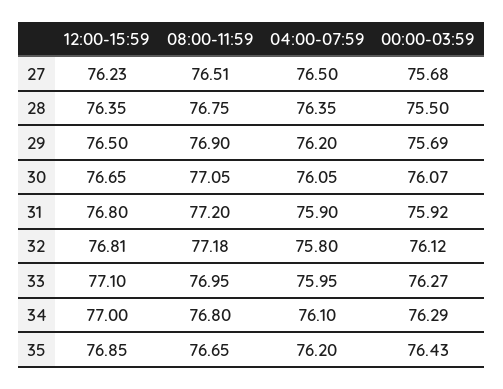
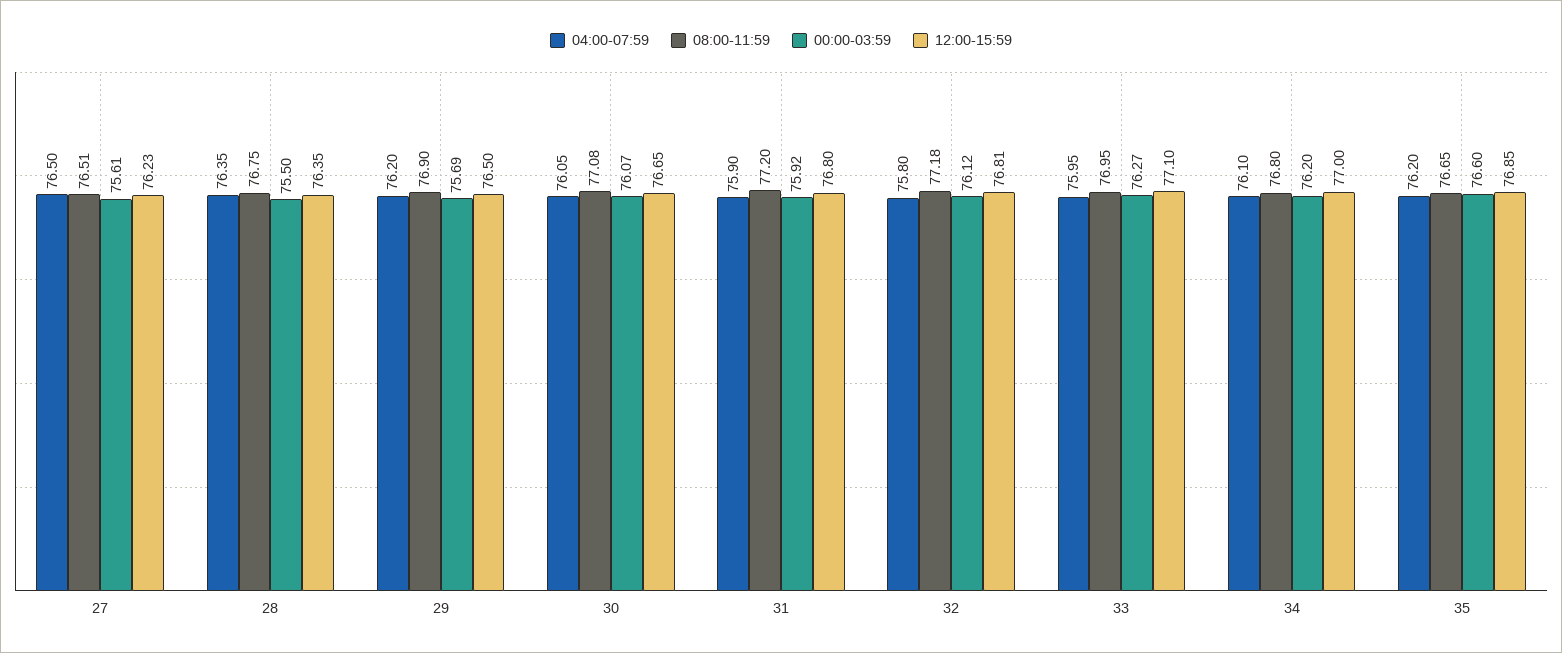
00:00-03:59, 27: 75.68 -> 75.61
08:00-11:59, 30: 77.05 -> 77.08
00:00-03:59, 34: 76.29 -> 76.2
00:00-03:59, 35: 76.43 -> 76.6

